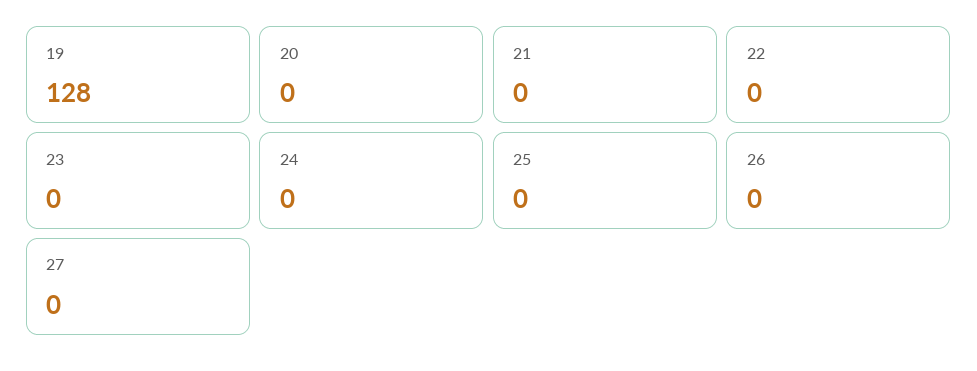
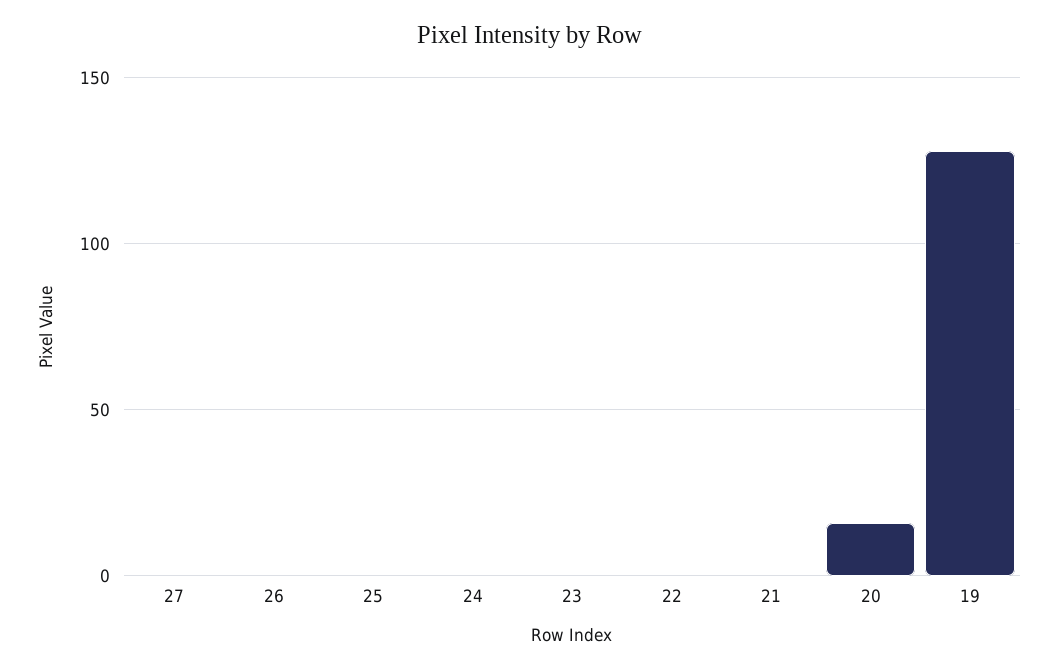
20: 0 -> 15

